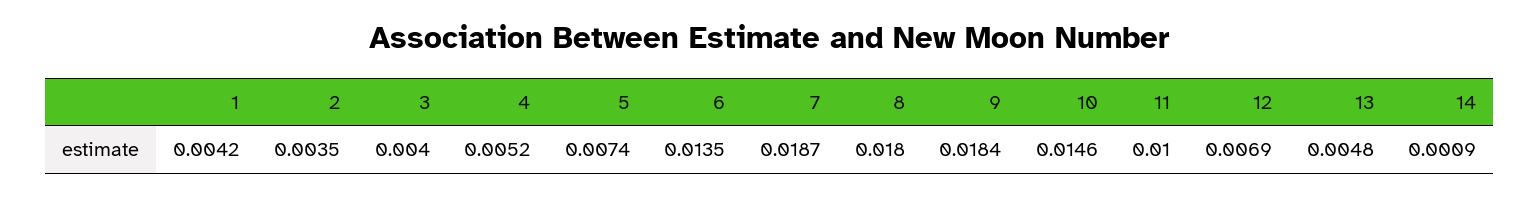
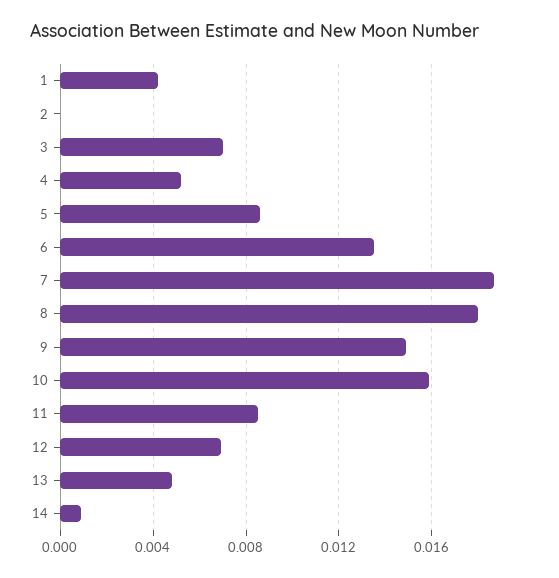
2: 0.0035 -> 0
3: 0.004 -> 0.007
5: 0.0074 -> 0.0085
9: 0.0184 -> 0.015
10: 0.0146 -> 0.016
11: 0.01 -> 0.0085

